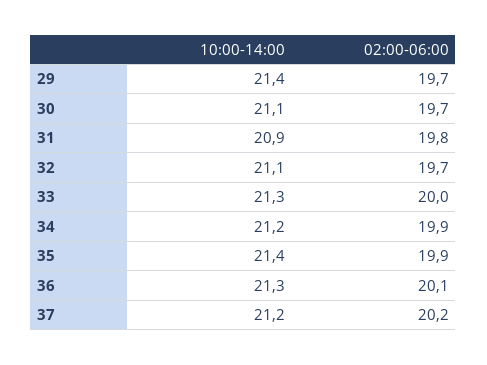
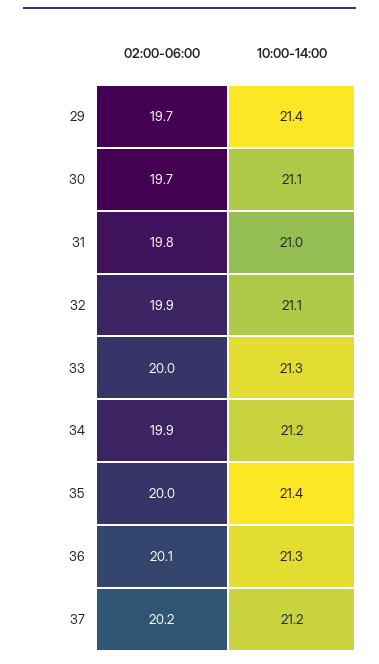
10:00-14:00, 31: 20.9 -> 21
02:00-06:00, 32: 19.7 -> 19.9
02:00-06:00, 35: 19.9 -> 20

